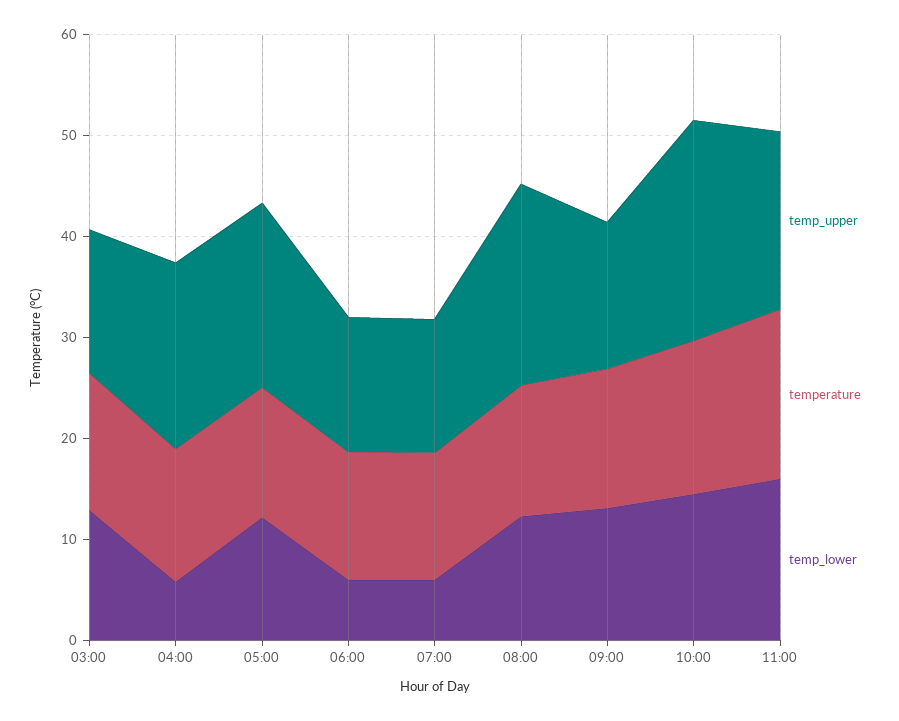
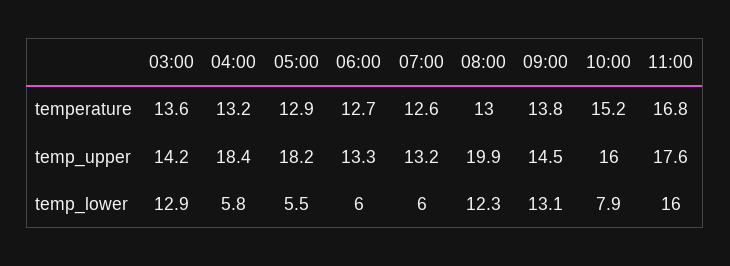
temp_lower, 05:00: 12 -> 5.5
temp_upper, 10:00: 22 -> 16
temp_lower, 10:00: 14 -> 7.9

